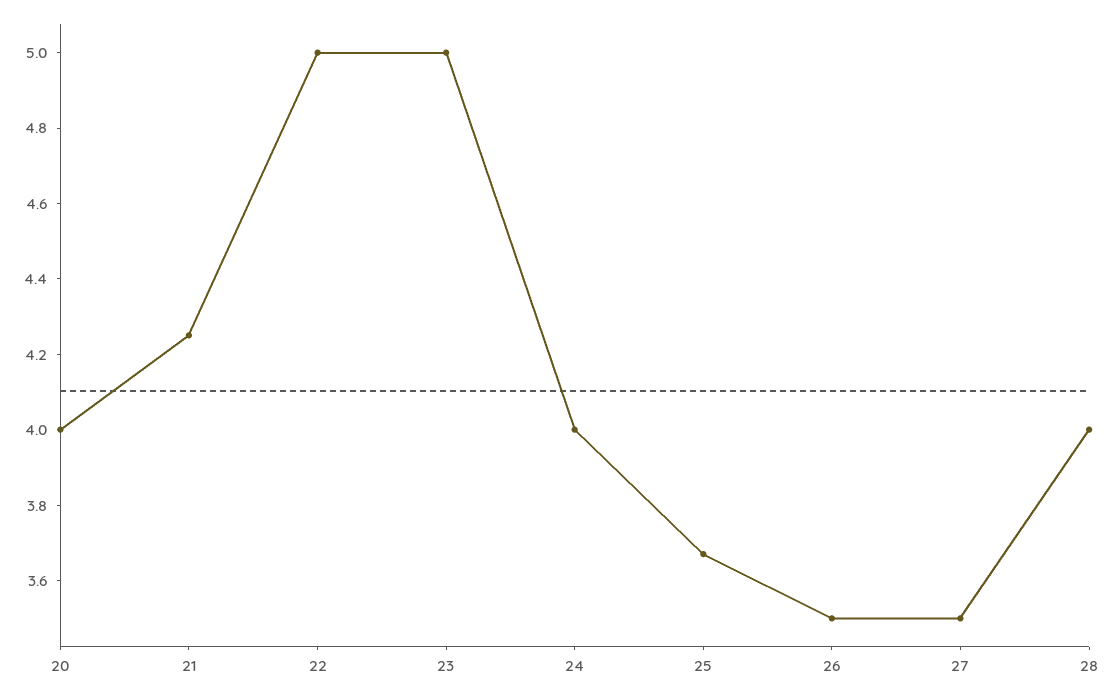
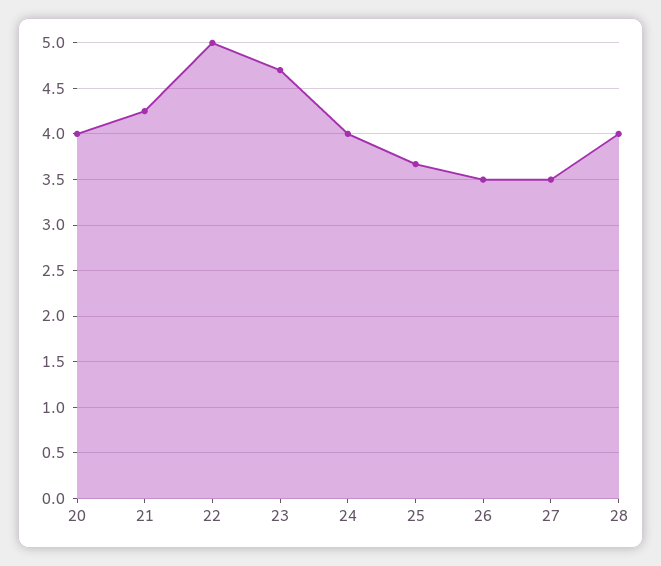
23: 5 -> 4.7

